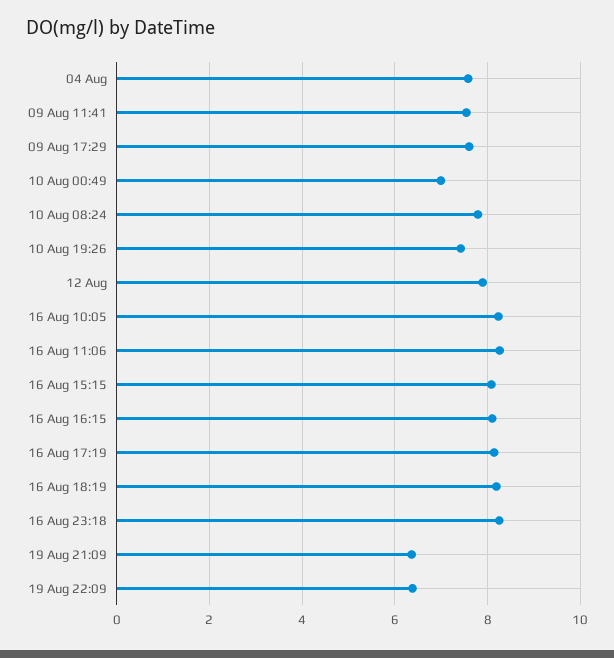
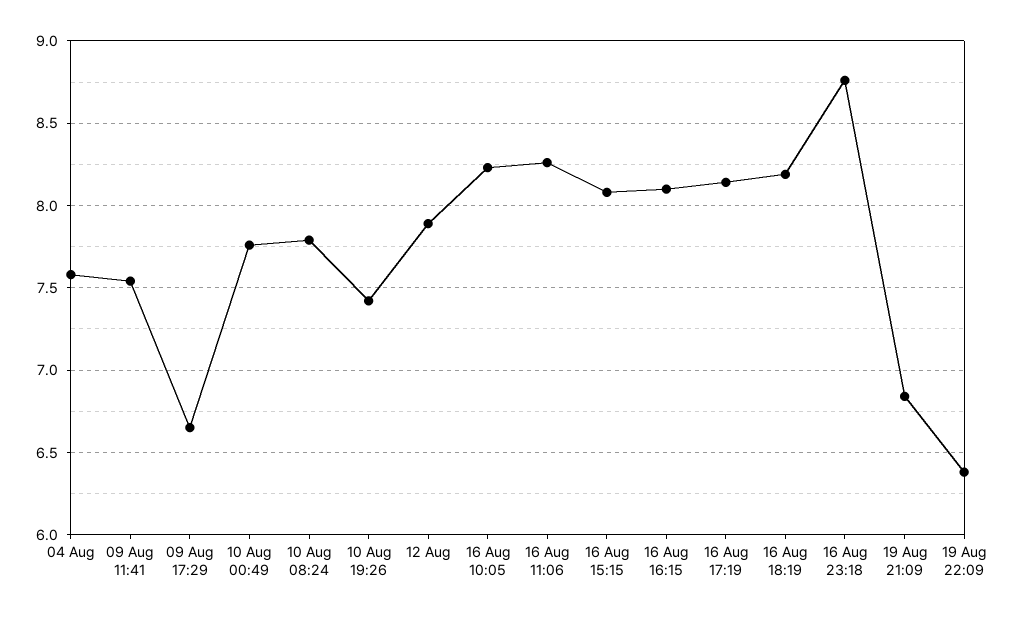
09 Aug 17:29: 7.6 -> 6.65
10 Aug 00:49: 7 -> 7.75
16 Aug 23:18: 8.2 -> 8.75
19 Aug 21:09: 6.4 -> 6.85

